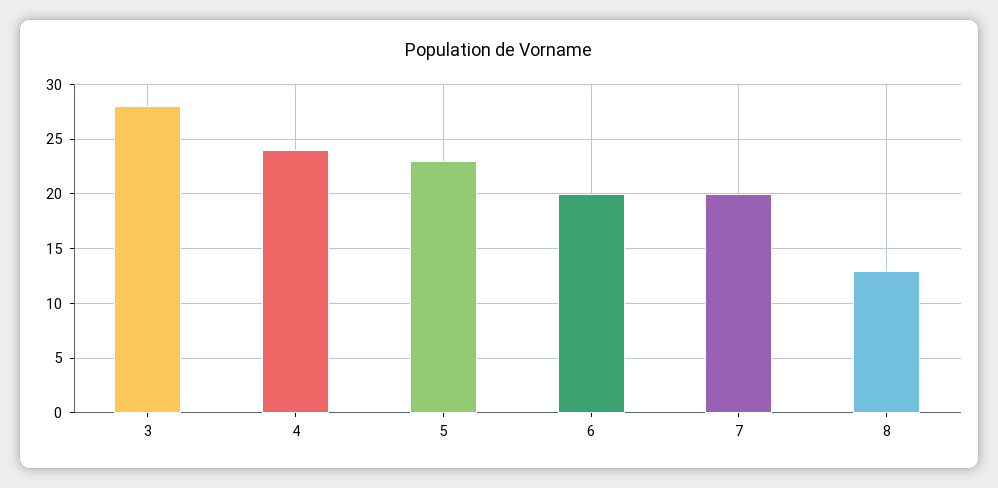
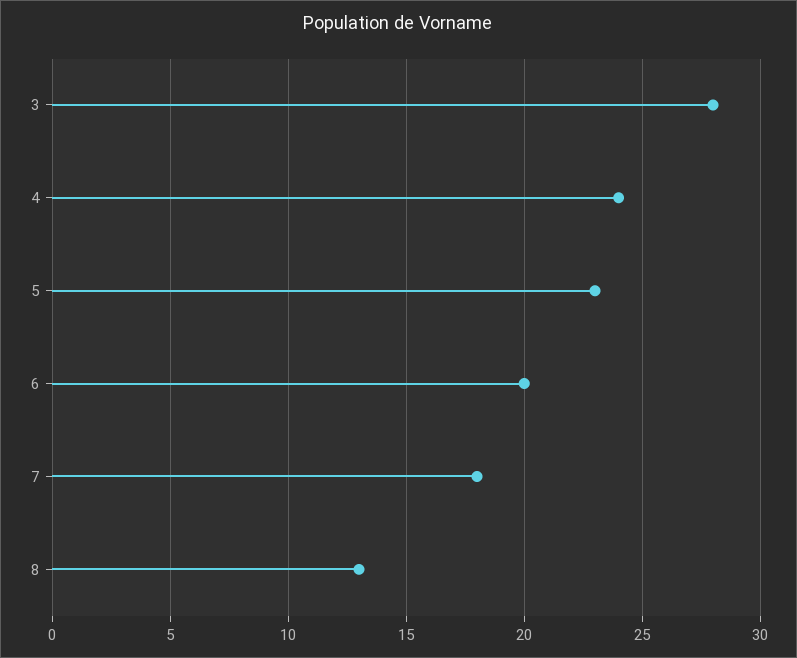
7: 20 -> 18

